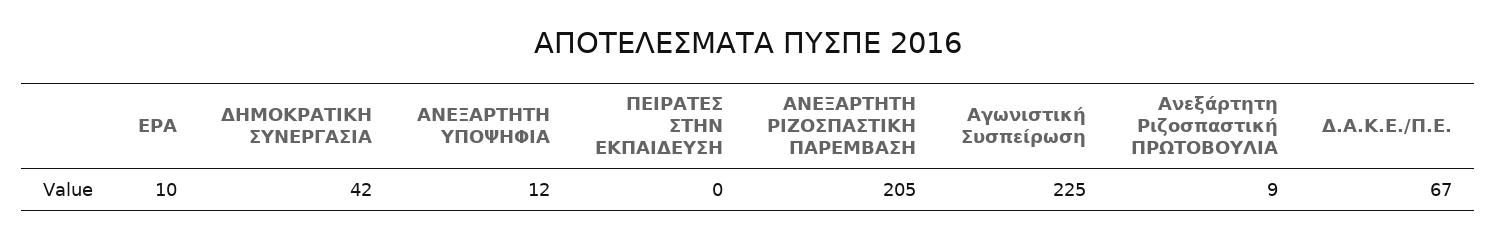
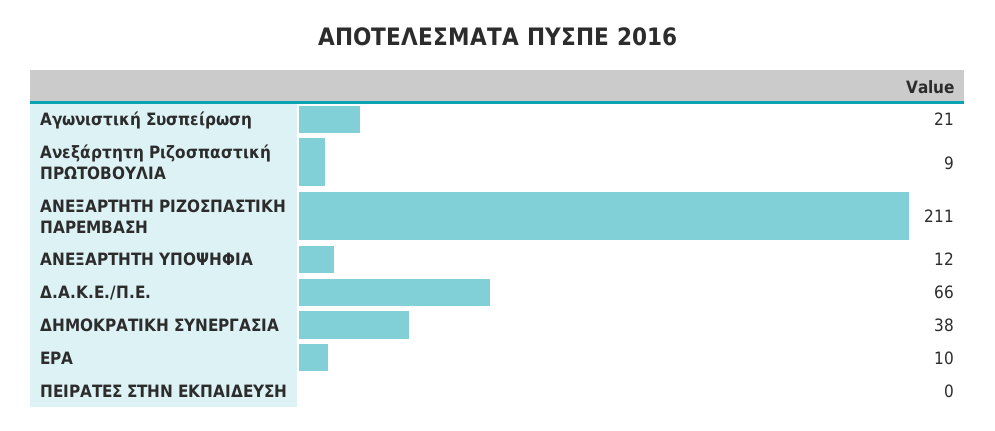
ΔΗΜΟΚΡΑΤΙΚΗ ΣΥΝΕΡΓΑΣΙΑ: 42 -> 38
ΑΝΕΞΑΡΤΗΤΗ ΡΙΖΟΣΠΑΣΤΙΚΗ ΠΑΡΕΜΒΑΣΗ: 205 -> 211
Αγωνιστική Συσπείρωση: 225 -> 21
Δ.Α.Κ.Ε./Π.Ε.: 67 -> 66

